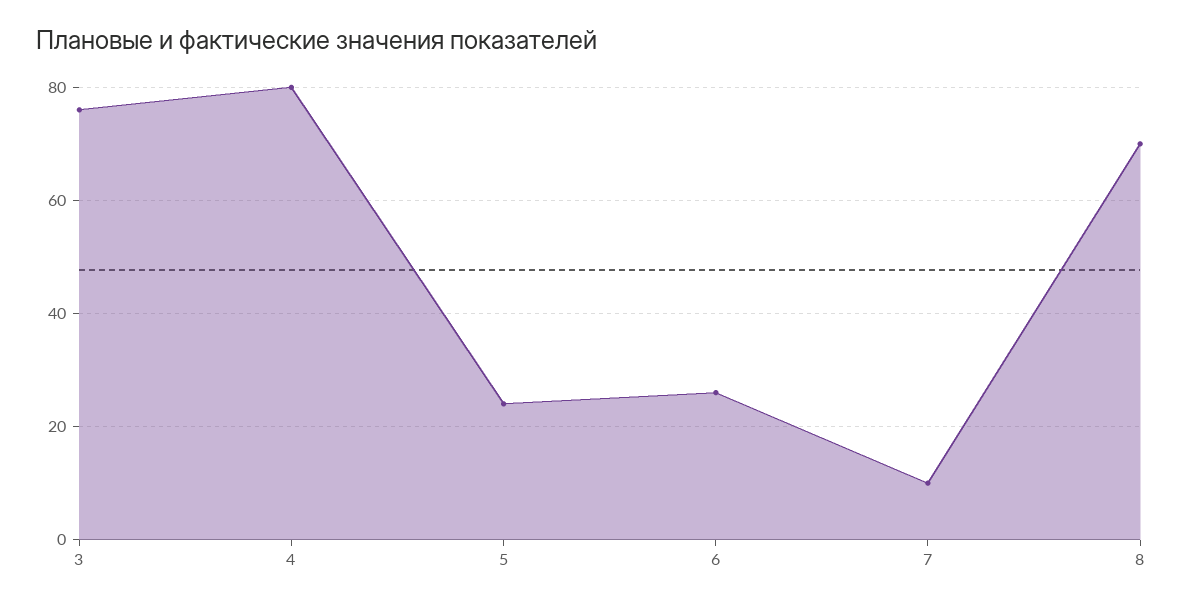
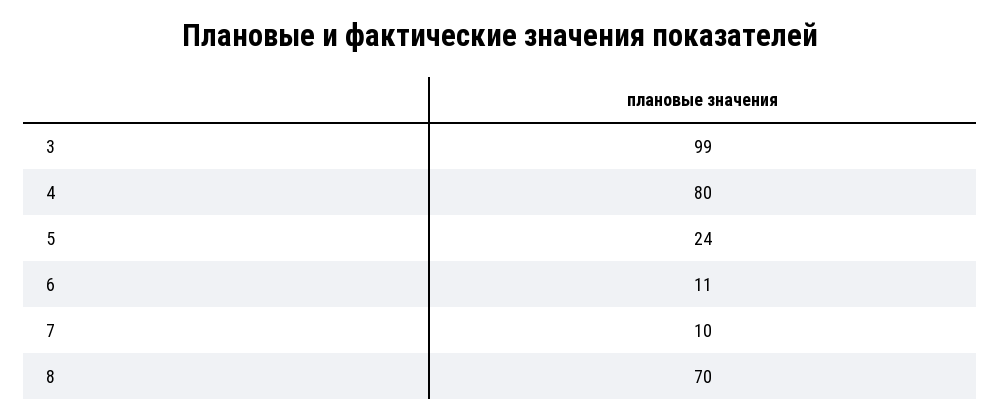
3: 75 -> 99
6: 25 -> 11

